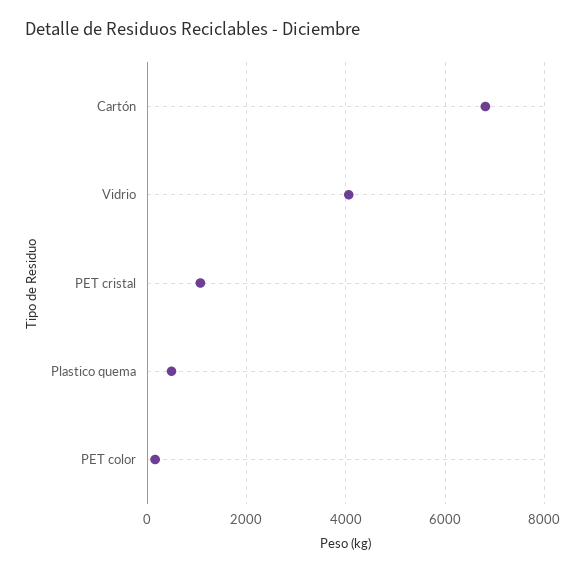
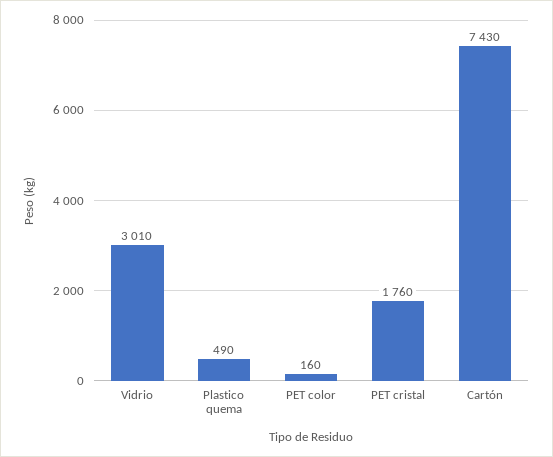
Cartón: 6800 -> 7430
Vidrio: 4000 -> 3010
PET cristal: 1000 -> 1760

